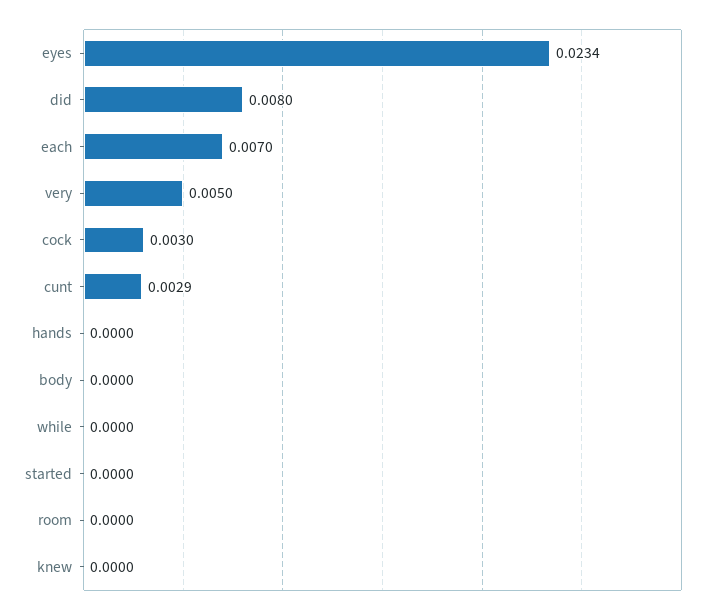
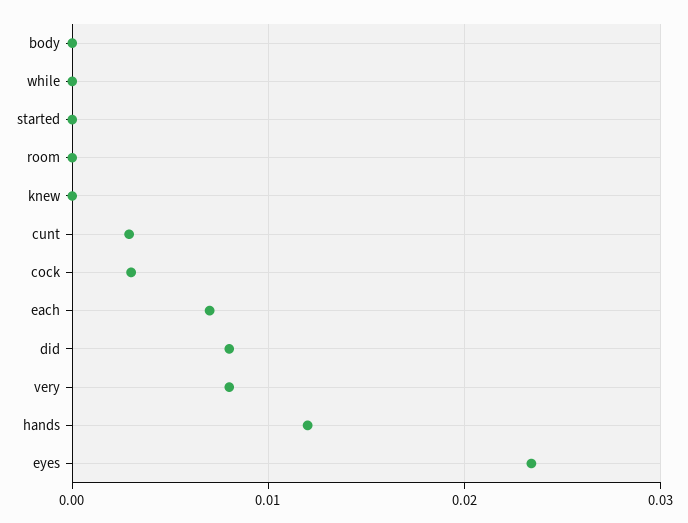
very: 0.005 -> 0.008
hands: 0 -> 0.012

